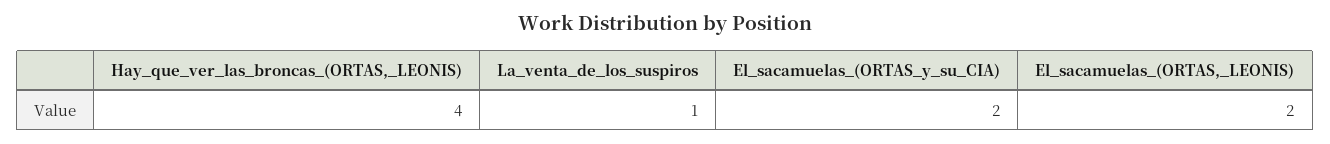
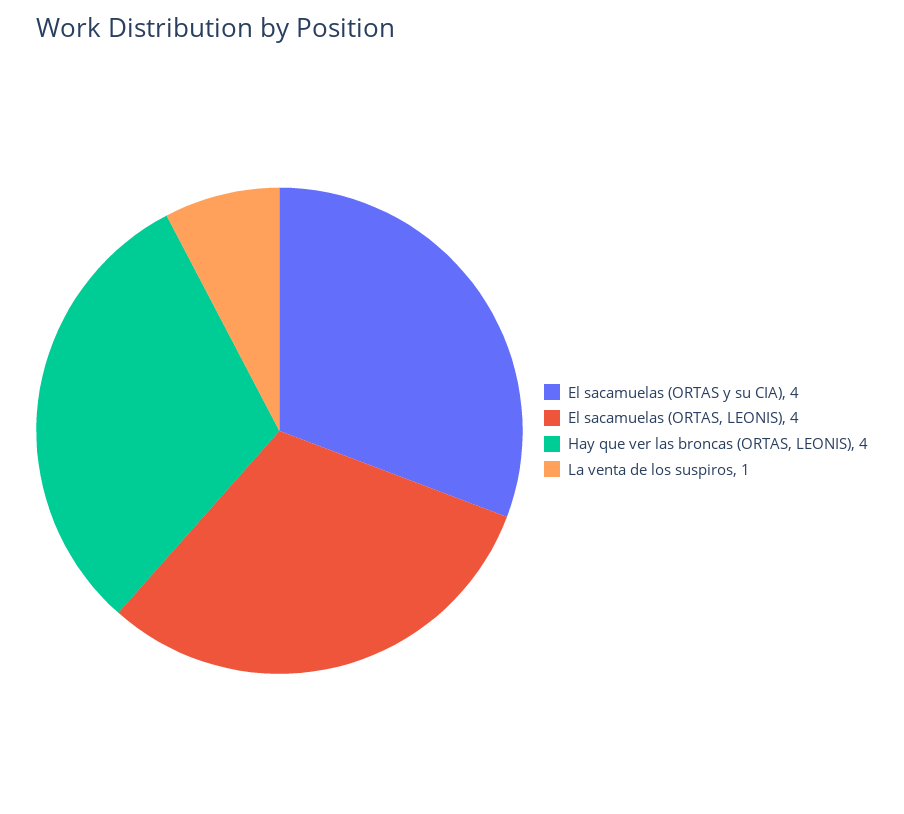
El_sacamuelas_(ORTAS_y_su_CIA): 2 -> 4
El_sacamuelas_(ORTAS,_LEONIS): 2 -> 4

